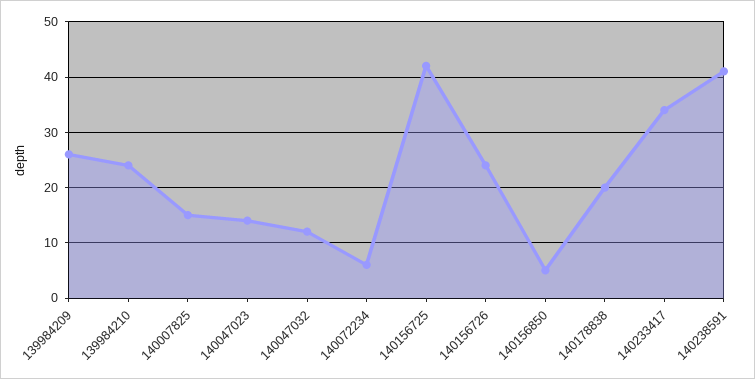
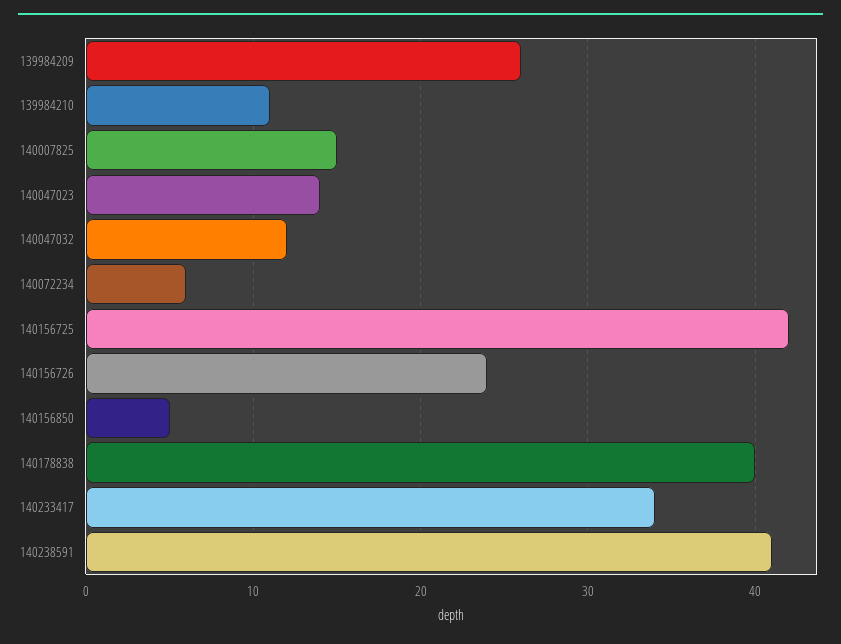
139984210: 25 -> 11
140178838: 20 -> 40

